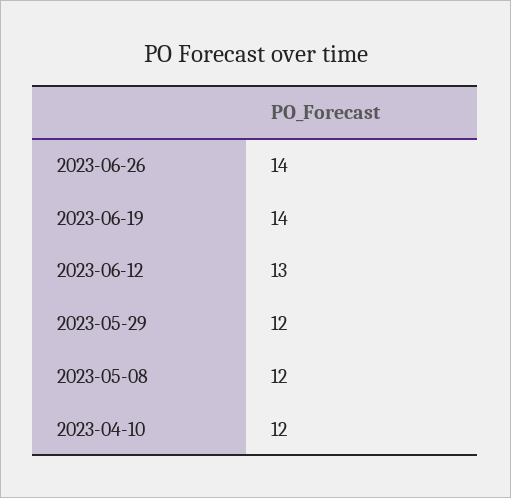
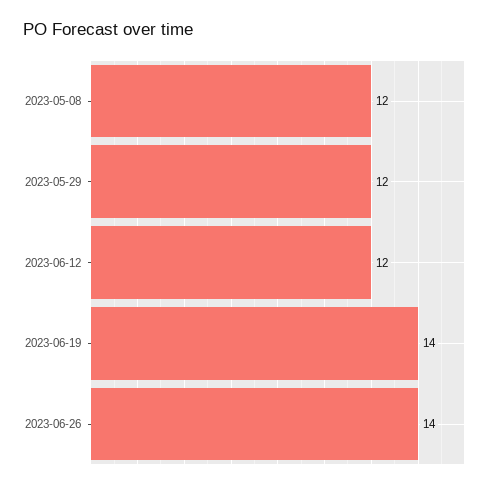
2023-06-12: 13 -> 12
2023-04-10: 12 -> none

